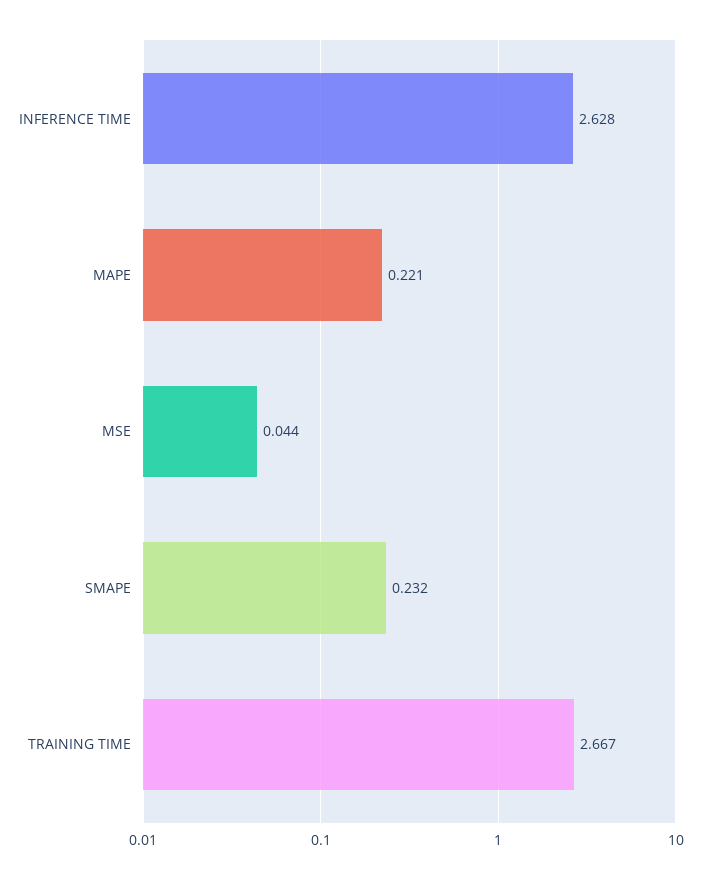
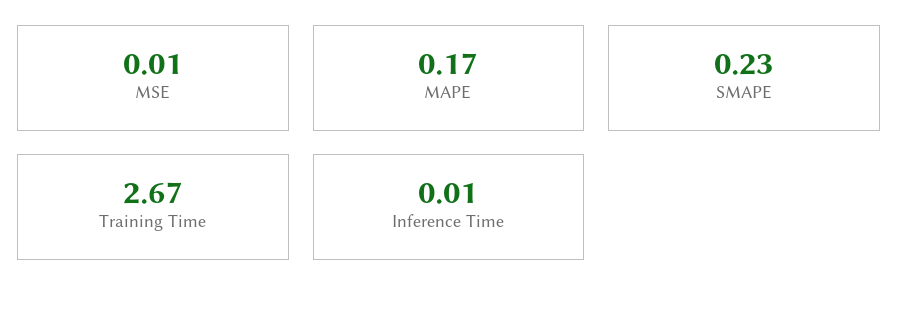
INFERENCE TIME: 2.628 -> 0.01
MAPE: 0.221 -> 0.17
MSE: 0.044 -> 0.01

